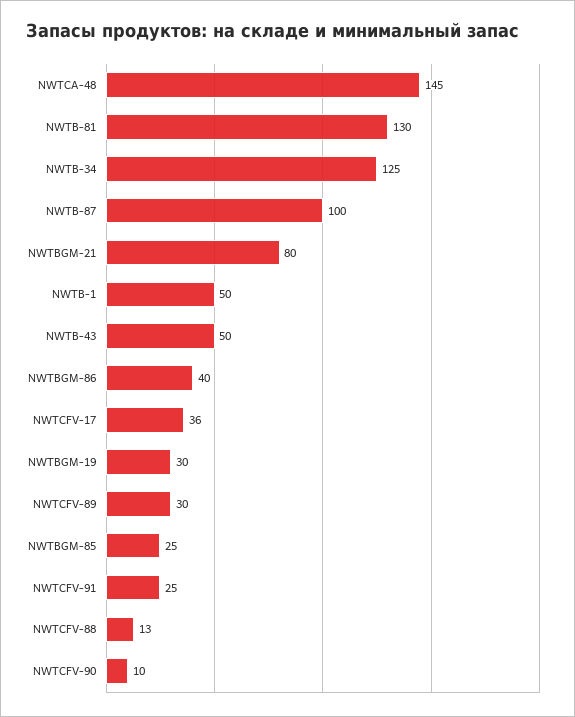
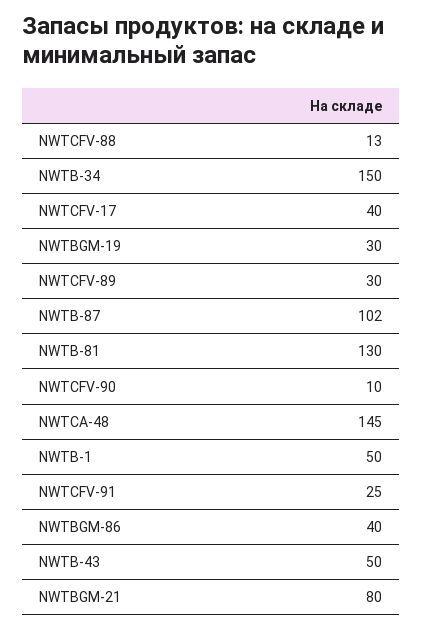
NWTB-34: 125 -> 150
NWTB-87: 100 -> 102
NWTCFV-17: 36 -> 40
NWTBGM-85: 25 -> none

